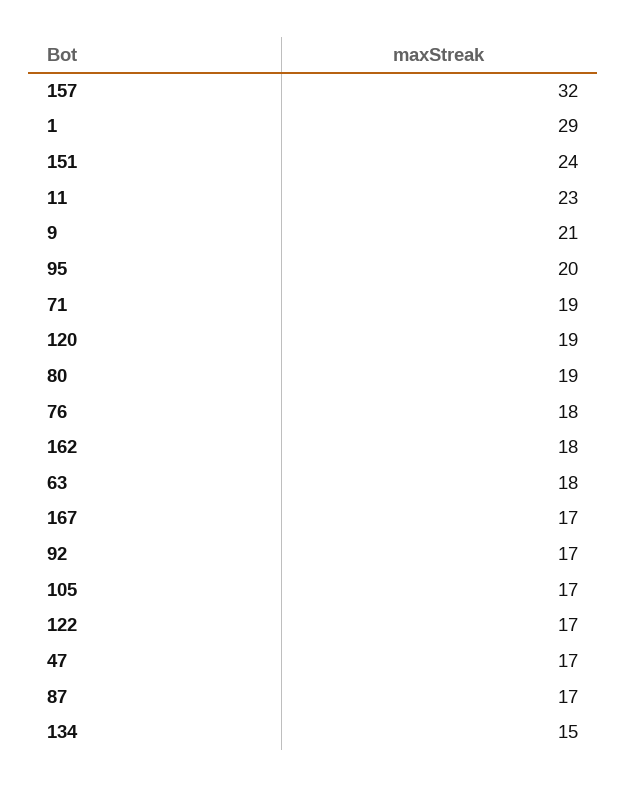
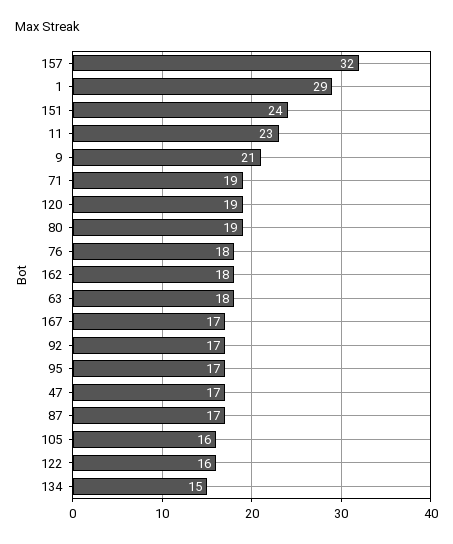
95: 20 -> 17
105: 17 -> 16
122: 17 -> 16

